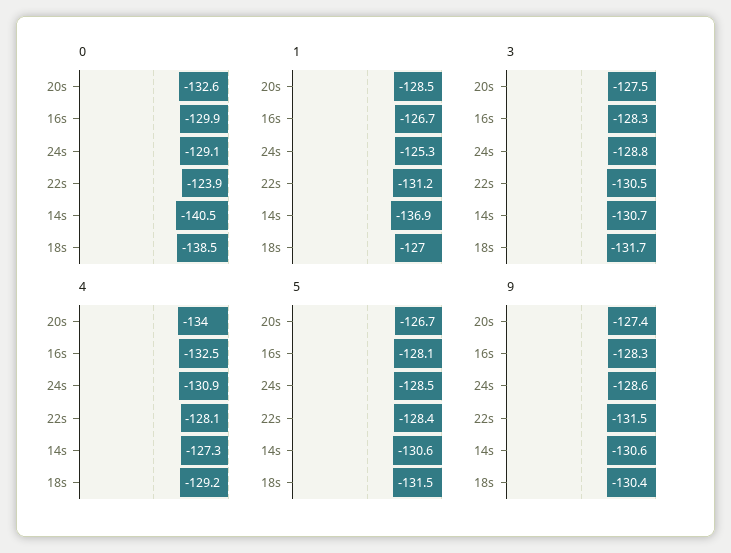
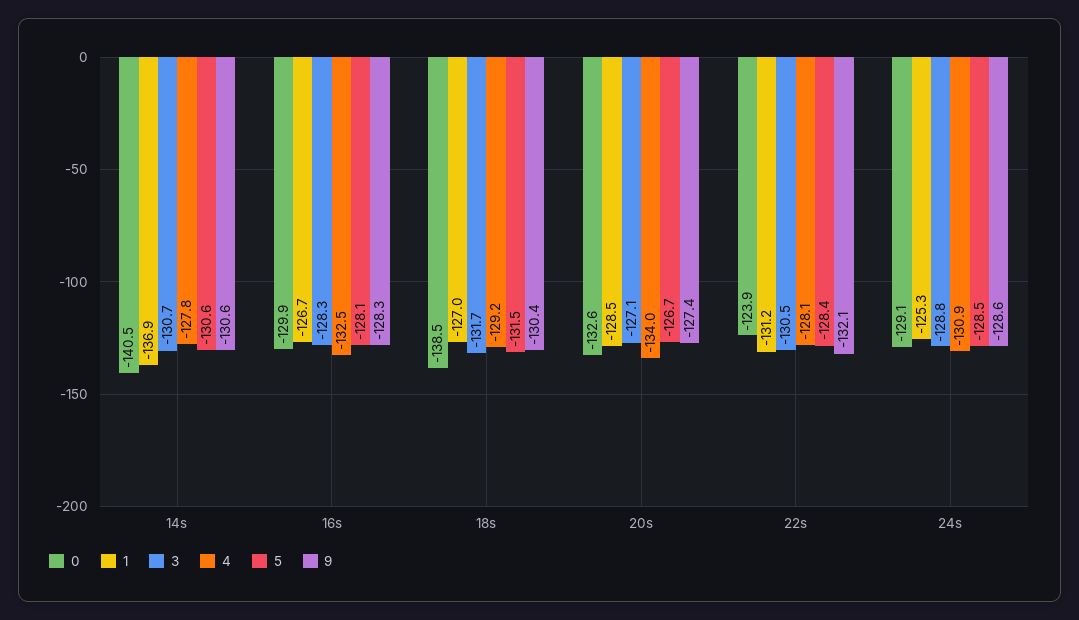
3, 20s: -127.5 -> -127.1
4, 14s: -127.3 -> -127.8
9, 22s: -131.5 -> -132.1

